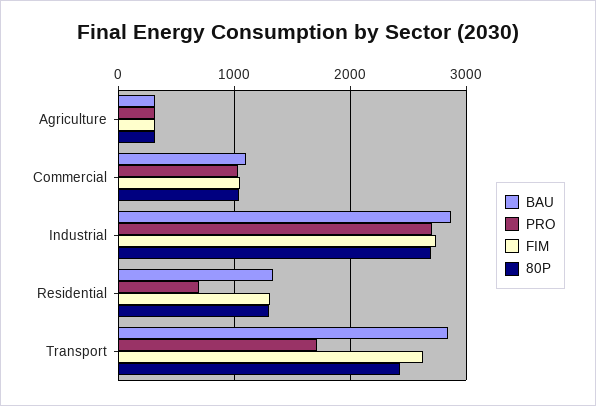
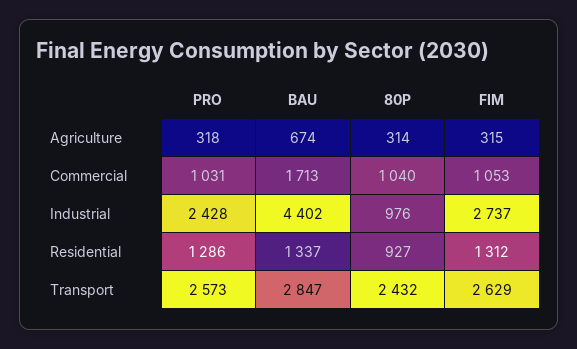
BAU, Agriculture: 300 -> 674
BAU, Commercial: 1100 -> 1713
BAU, Industrial: 2900 -> 4402
PRO, Industrial: 2700 -> 2428
80P, Industrial: 2700 -> 976
PRO, Residential: 700 -> 1286
80P, Residential: 1300 -> 927
PRO, Transport: 1700 -> 2573

